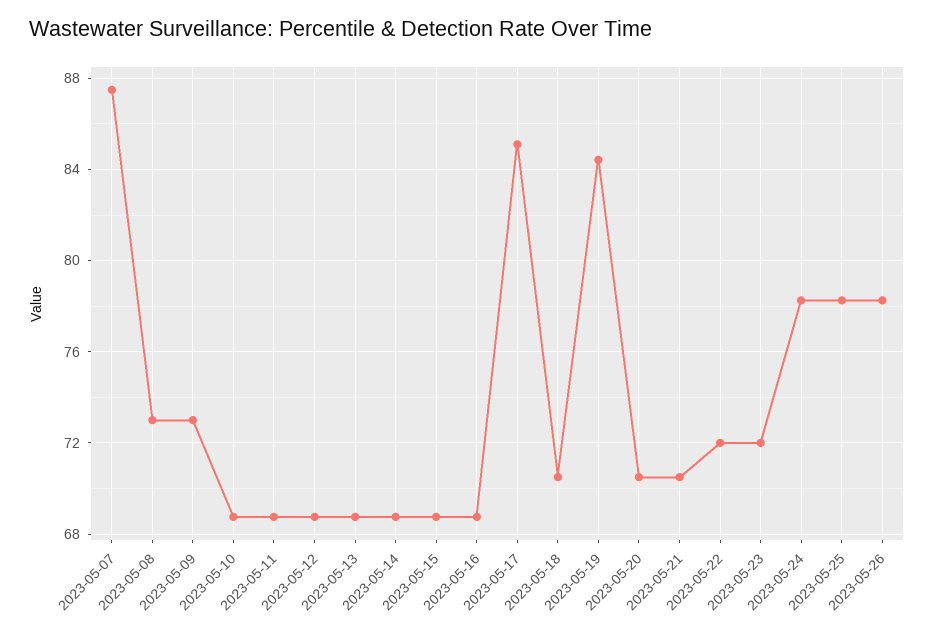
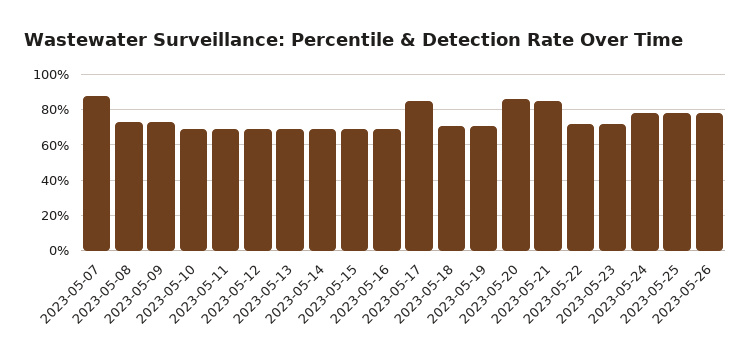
2023-05-19: 84.5 -> 70
2023-05-20: 70.5 -> 85
2023-05-21: 70.5 -> 85

